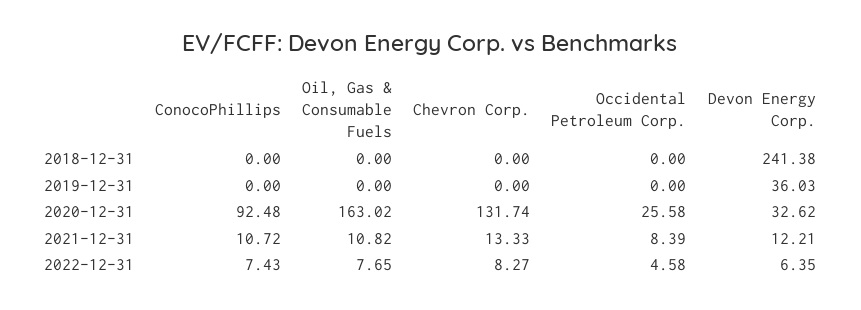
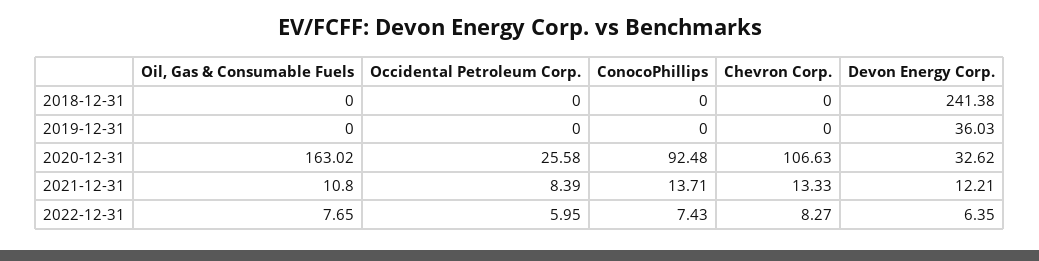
Chevron Corp., 2020-12-31: 131.74 -> 106.63
ConocoPhillips, 2021-12-31: 10.72 -> 13.71
Oil, Gas & Consumable Fuels, 2021-12-31: 10.82 -> 10.8
Occidental Petroleum Corp., 2022-12-31: 4.58 -> 5.95

